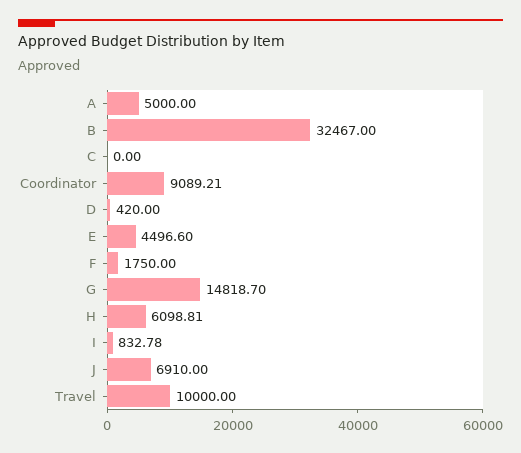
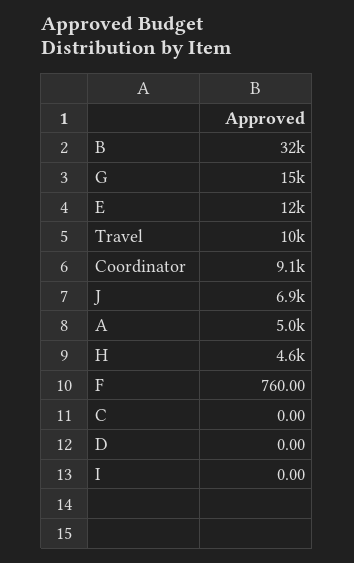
D: 420 -> 0
E: 4496.6 -> 12000
F: 1750 -> 760
H: 6098.81 -> 4600
I: 832.78 -> 0

